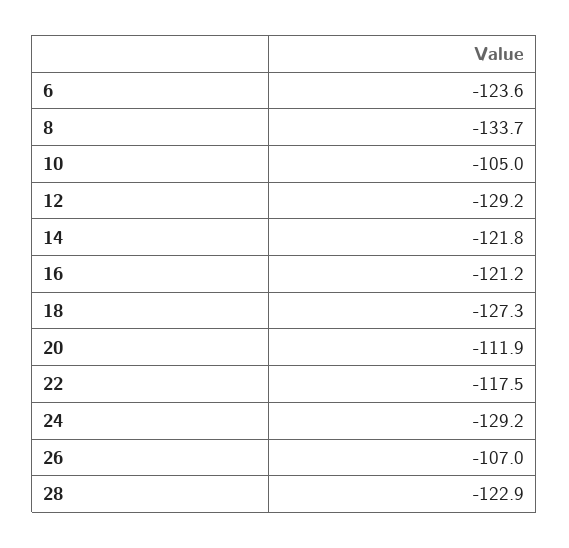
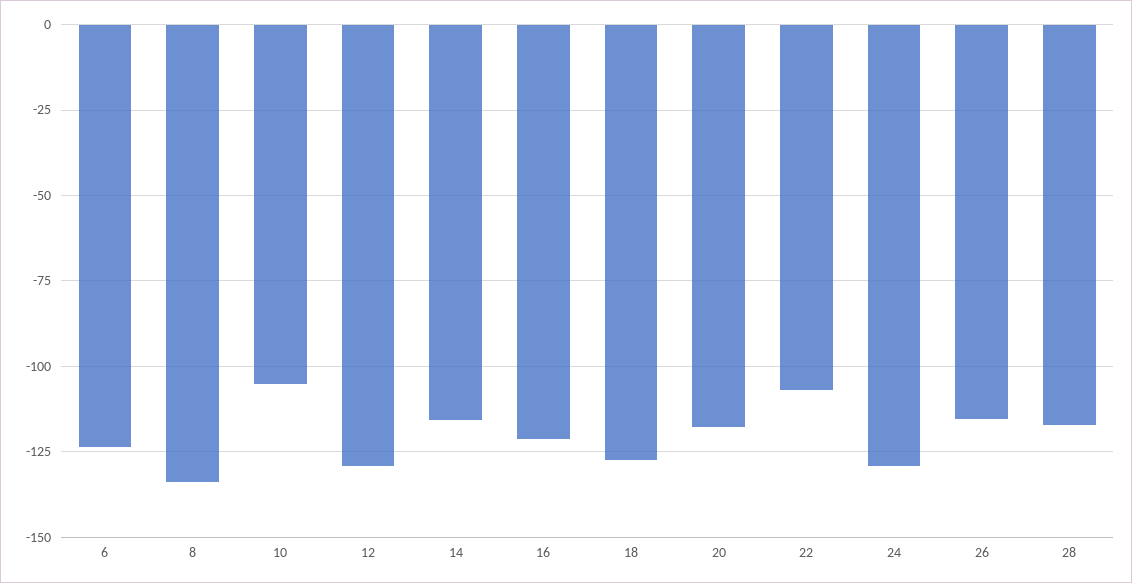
14: -121.8 -> -115
20: -111.9 -> -117.5
22: -117.5 -> -107.5
26: -107 -> -115
28: -122.9 -> -117.5

